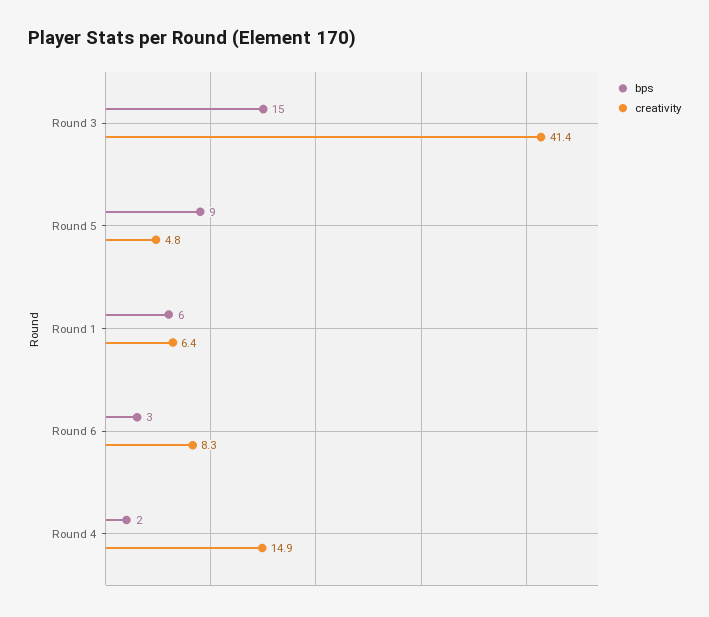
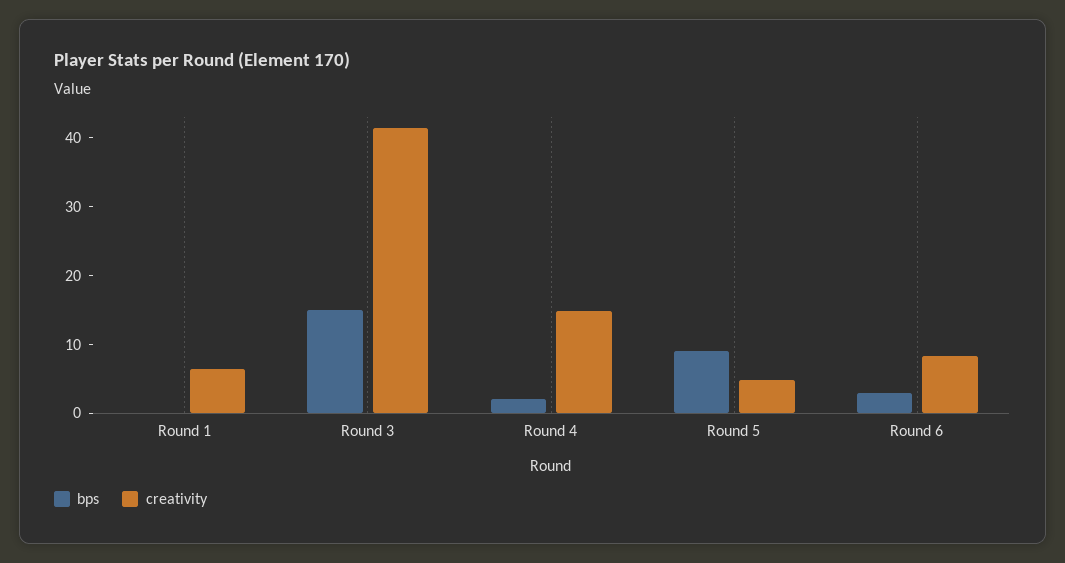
bps, Round 1: 6 -> 0

